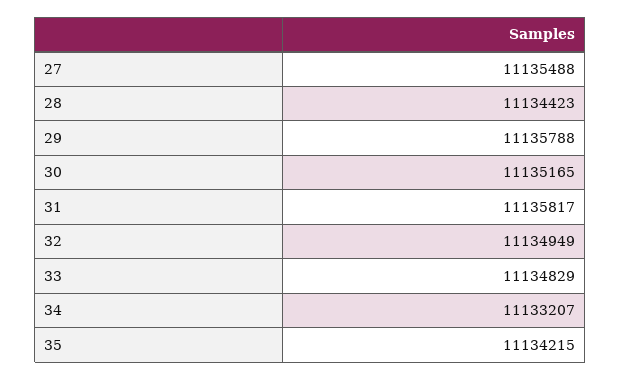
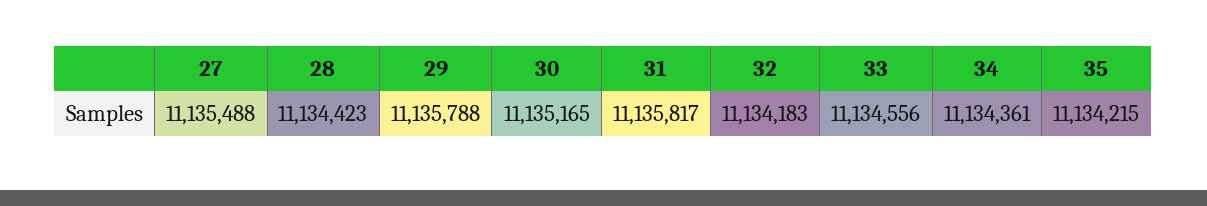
32: 11134949 -> 11134183
33: 11134829 -> 11134556
34: 11133207 -> 11134361

